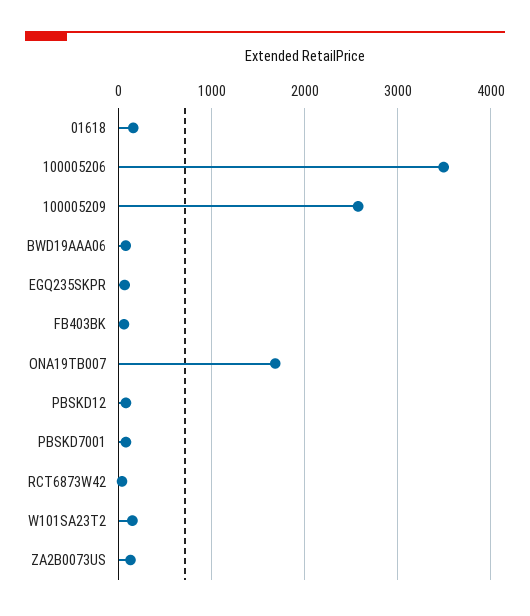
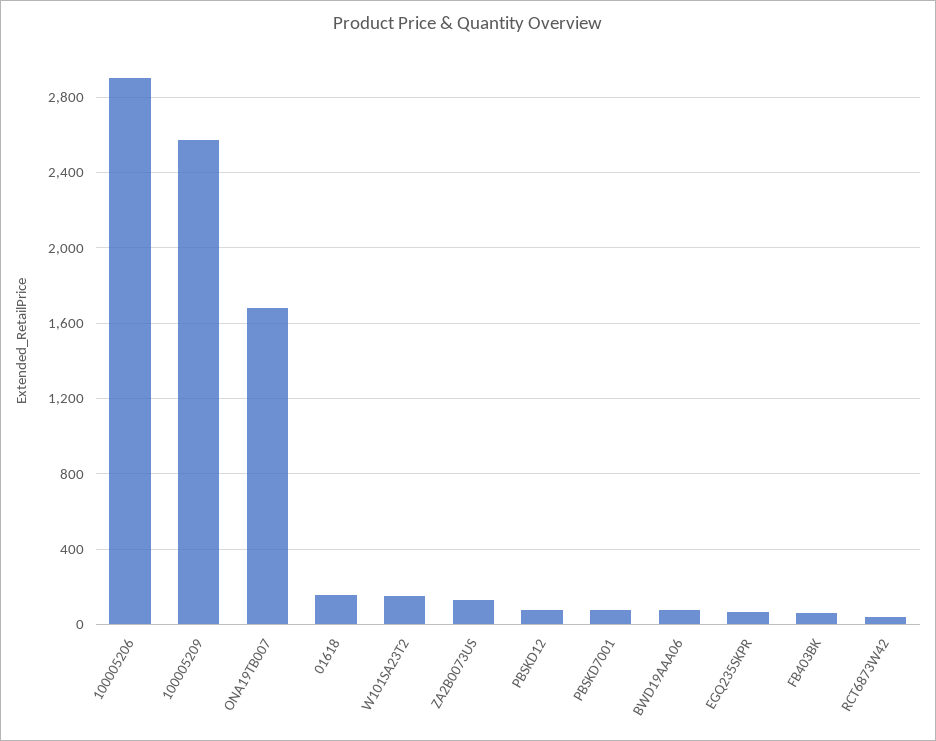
100005206: 3500 -> 2900

